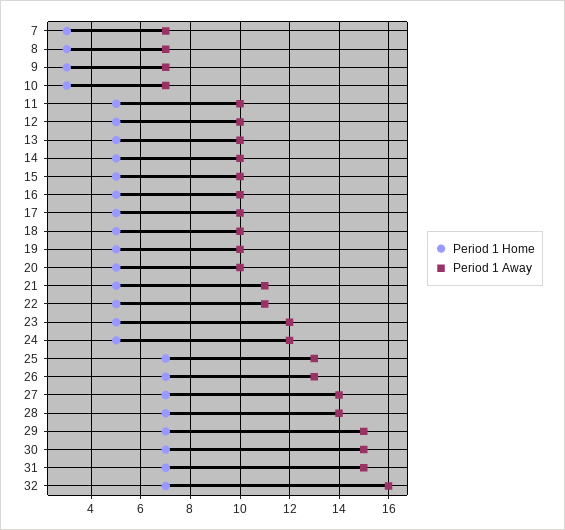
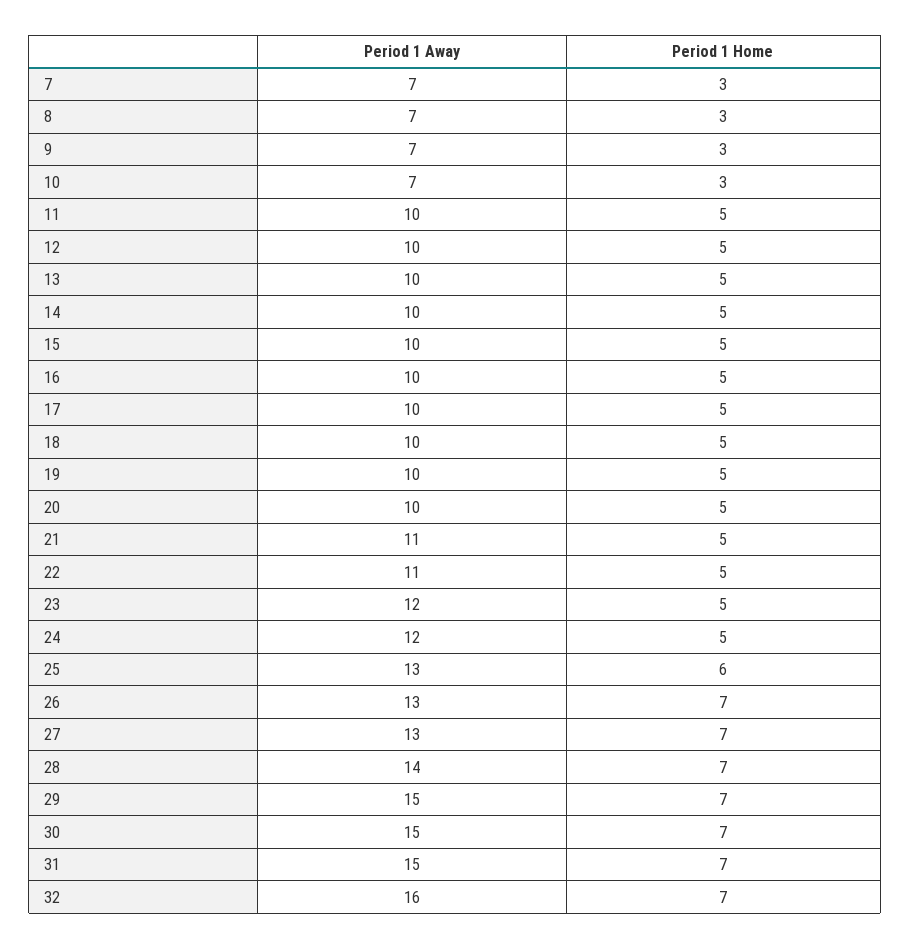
Period 1 Home, 25: 7 -> 6
Period 1 Away, 27: 14 -> 13

